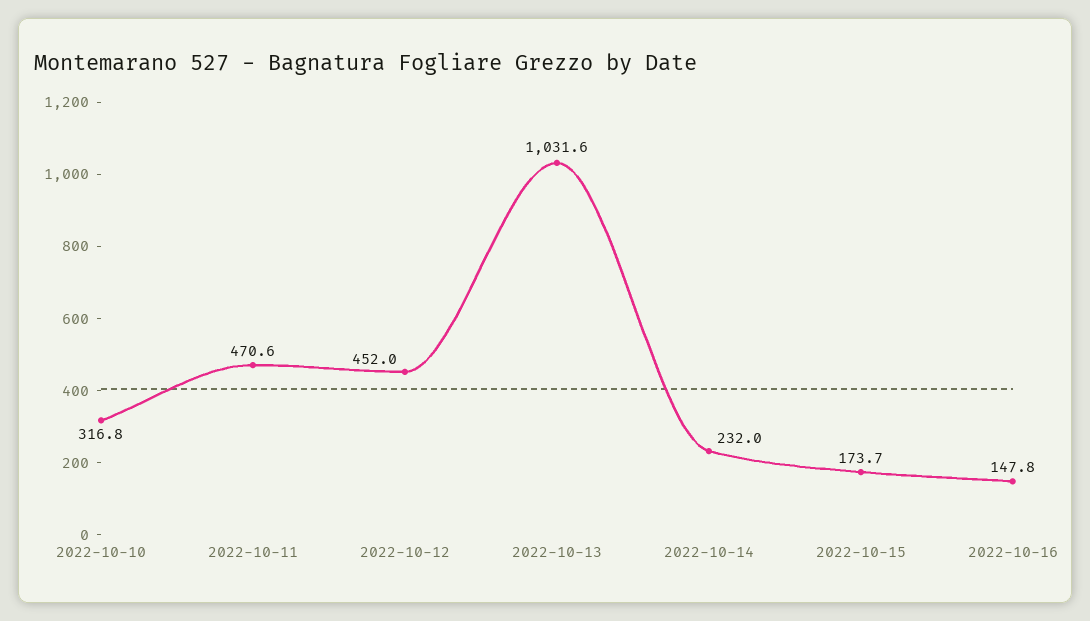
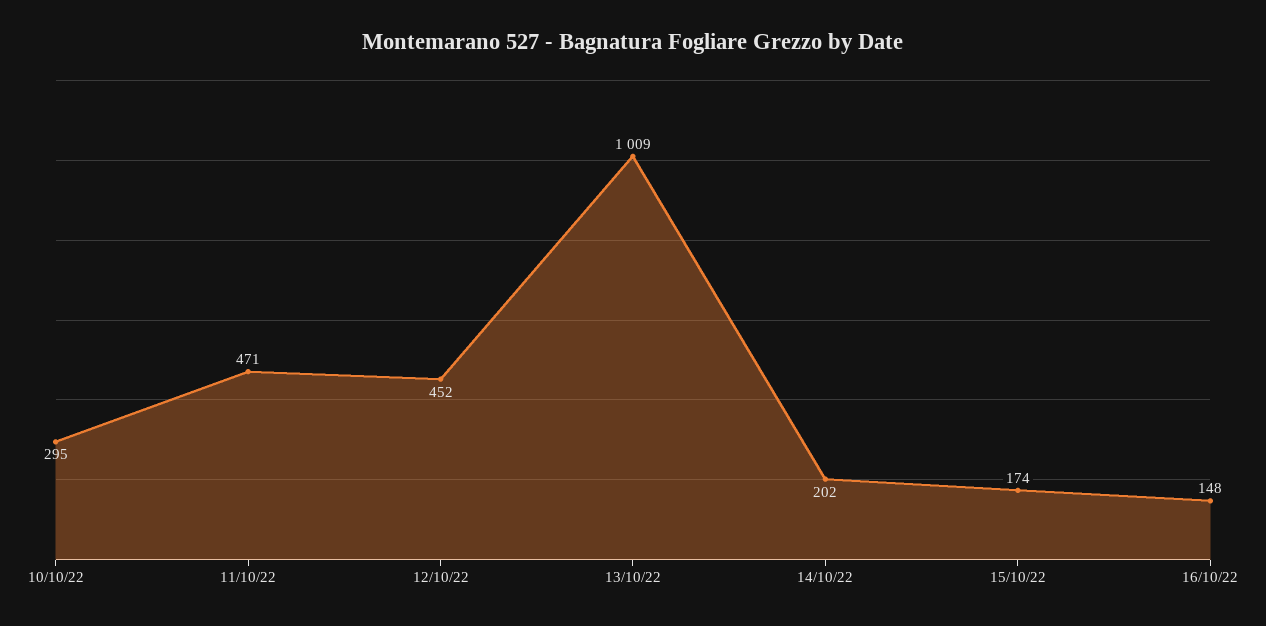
2022-10-10: 316.8 -> 295
2022-10-13: 1031.6 -> 1009
2022-10-14: 232 -> 202

